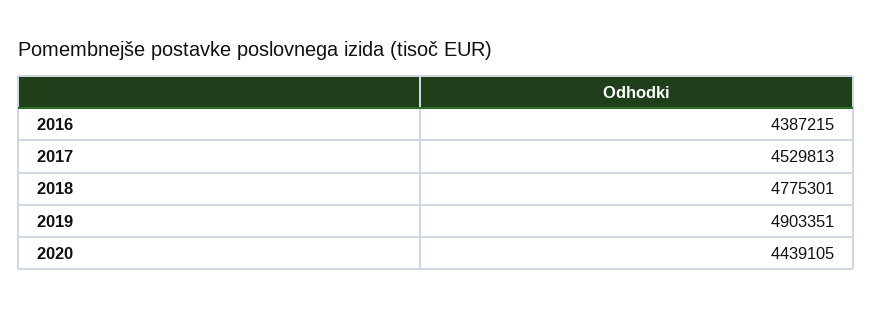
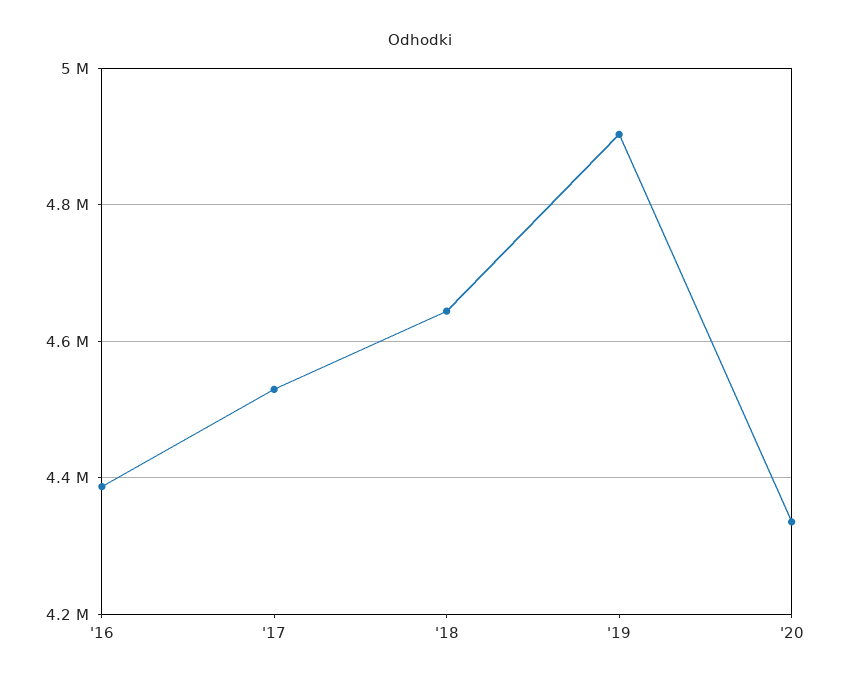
2018: 4775301 -> 4640000
2020: 4439105 -> 4340000

